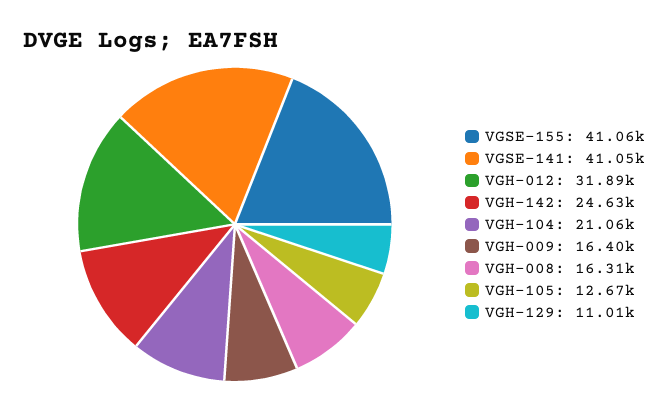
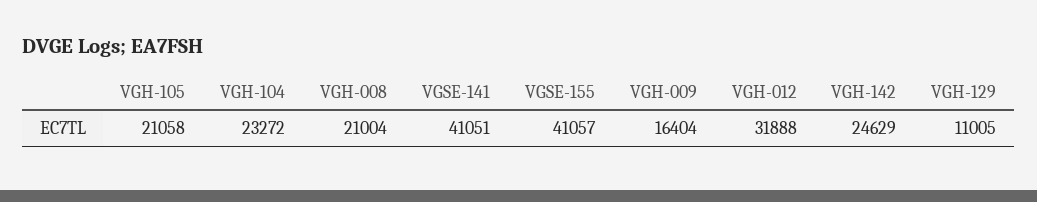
VGH-104: 21060 -> 23272
VGH-008: 16310 -> 21004
VGH-105: 12670 -> 21058

